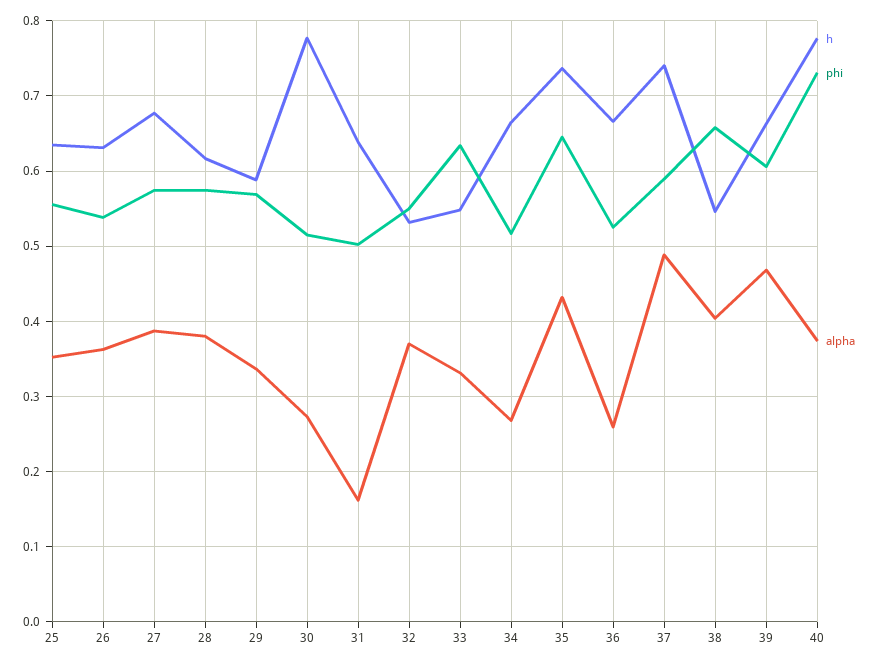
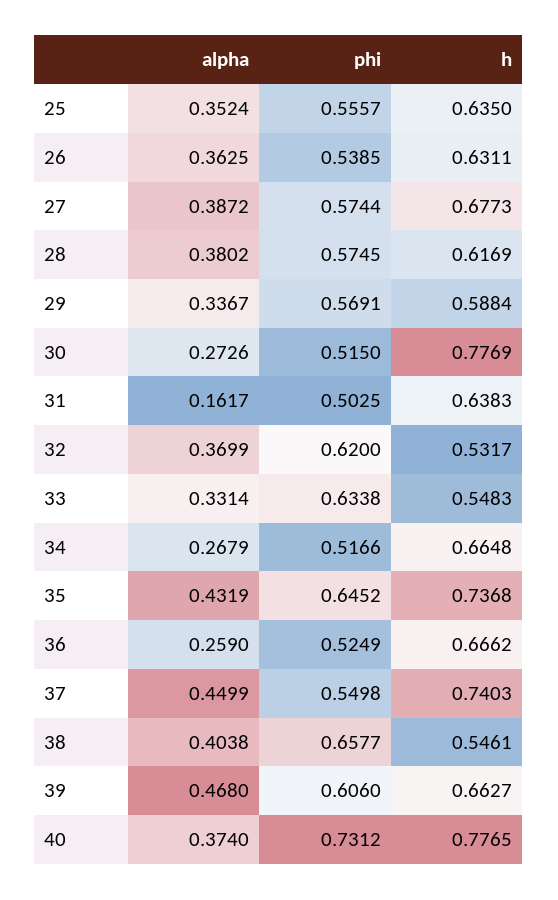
phi, 32: 0.55 -> 0.62
phi, 37: 0.59 -> 0.5498
alpha, 37: 0.49 -> 0.4499

